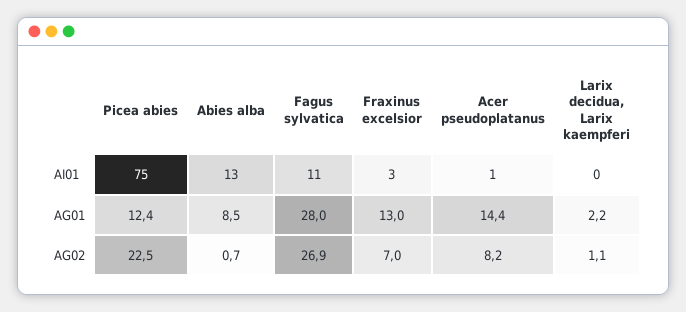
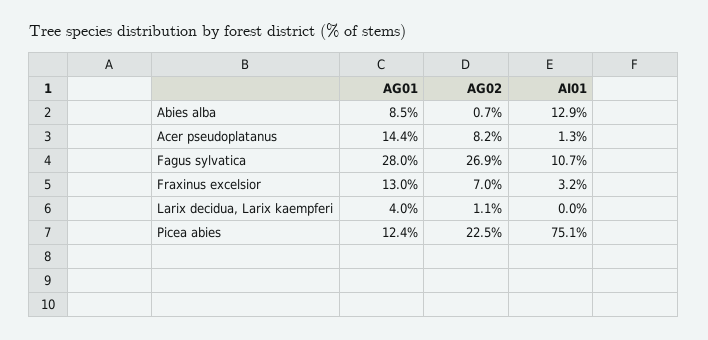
Larix decidua, Larix kaempferi, AG01: 2.2 -> 4

